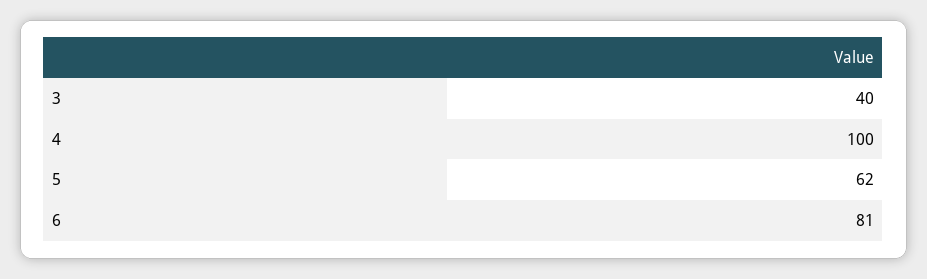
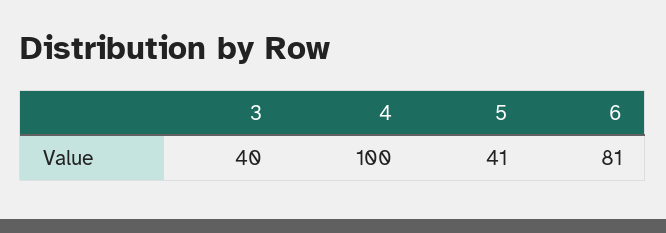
5: 62 -> 41

